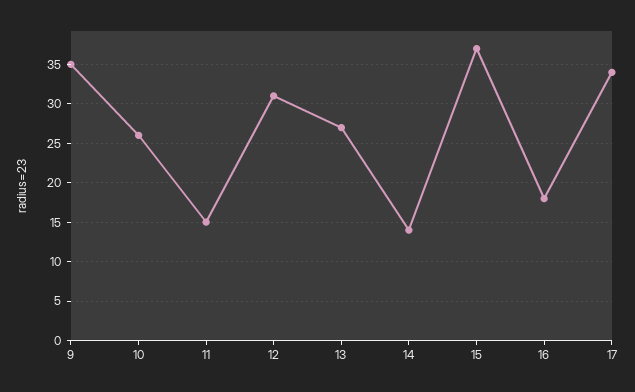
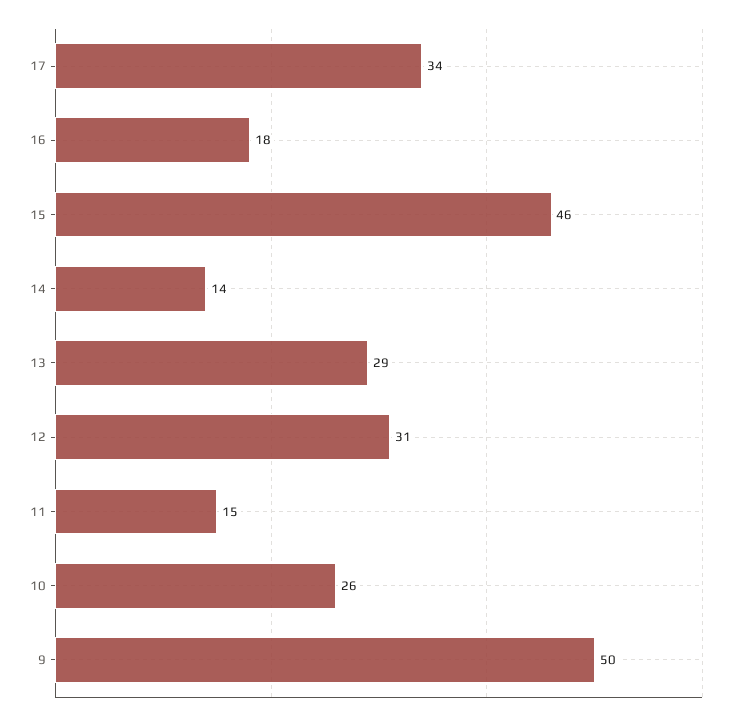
9: 35 -> 50
13: 27 -> 29
15: 37 -> 46

